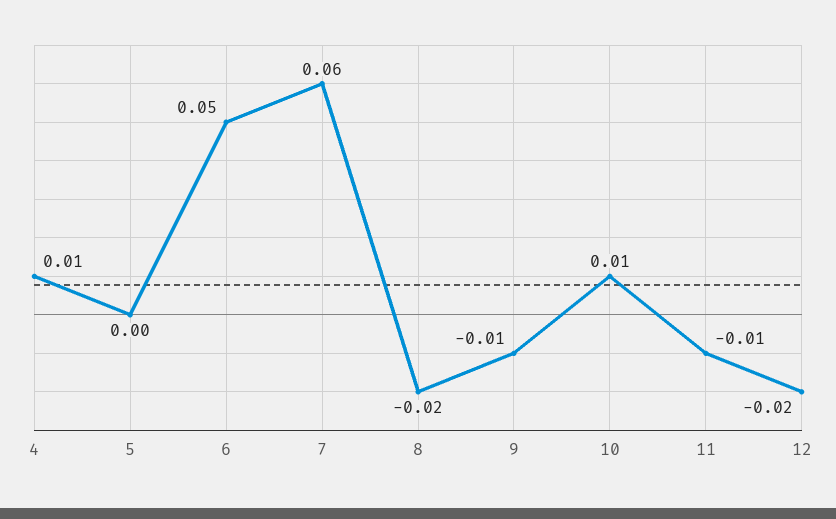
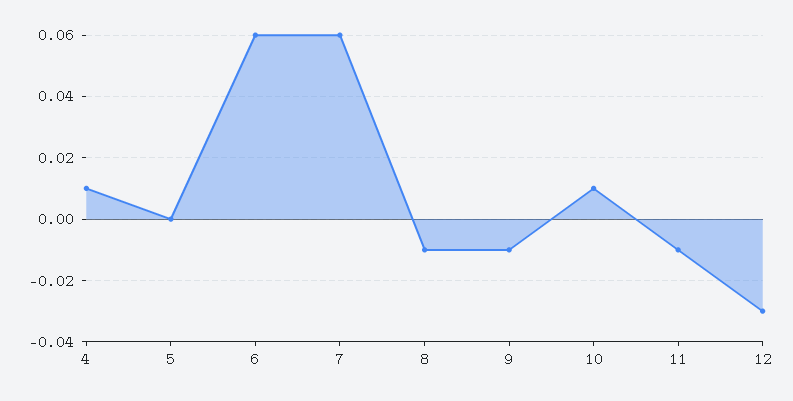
6: 0.05 -> 0.06
8: -0.02 -> -0.01
12: -0.02 -> -0.03

